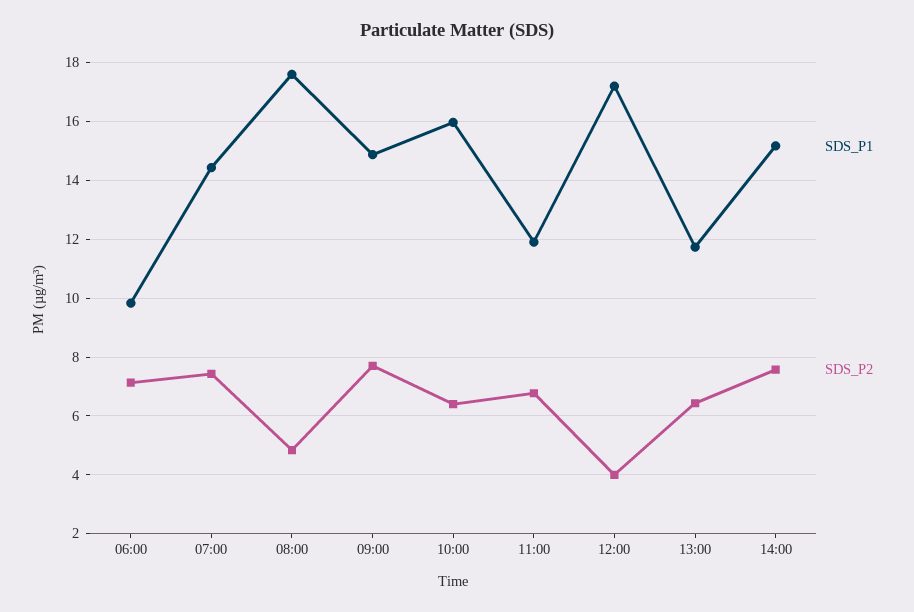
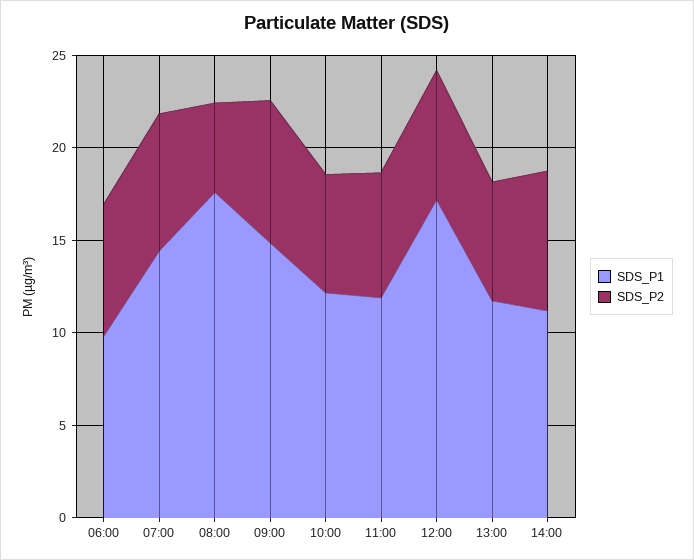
SDS_P1, 10:00: 16 -> 12
SDS_P2, 12:00: 4 -> 7
SDS_P1, 14:00: 15.25 -> 11

